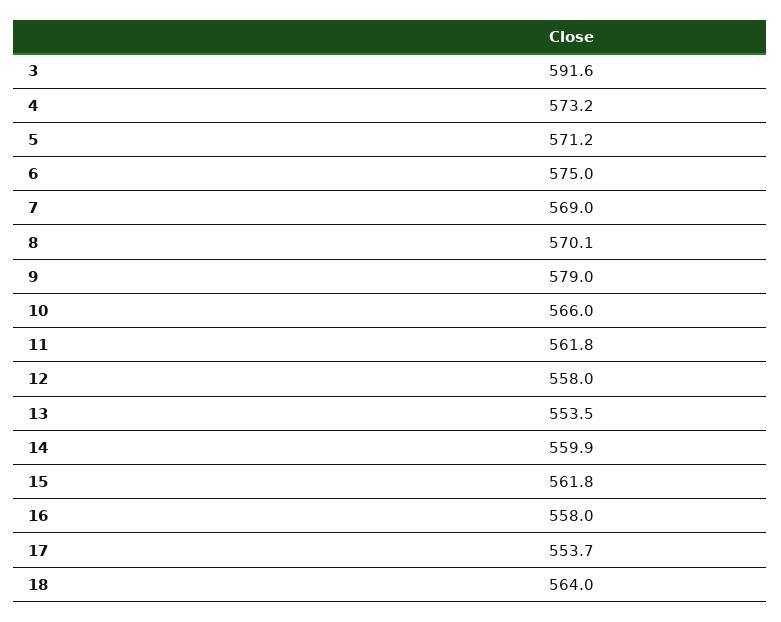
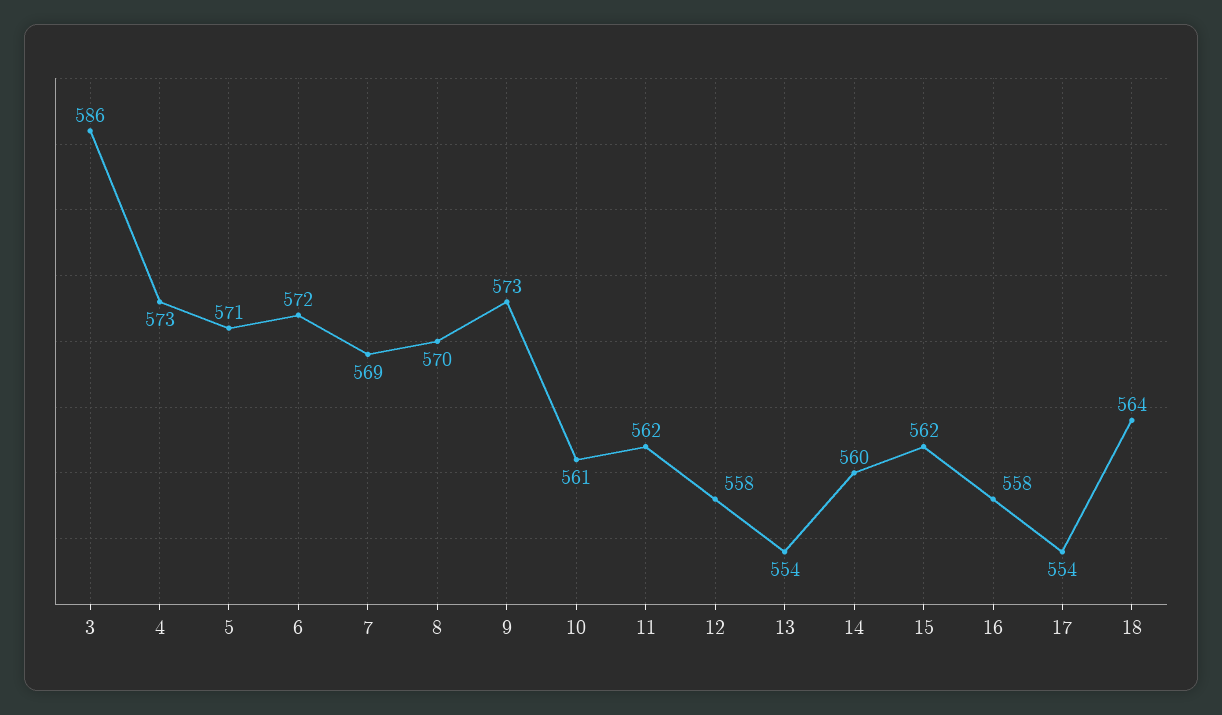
3: 591.6 -> 586
6: 575 -> 572
9: 579 -> 573
10: 566 -> 561

